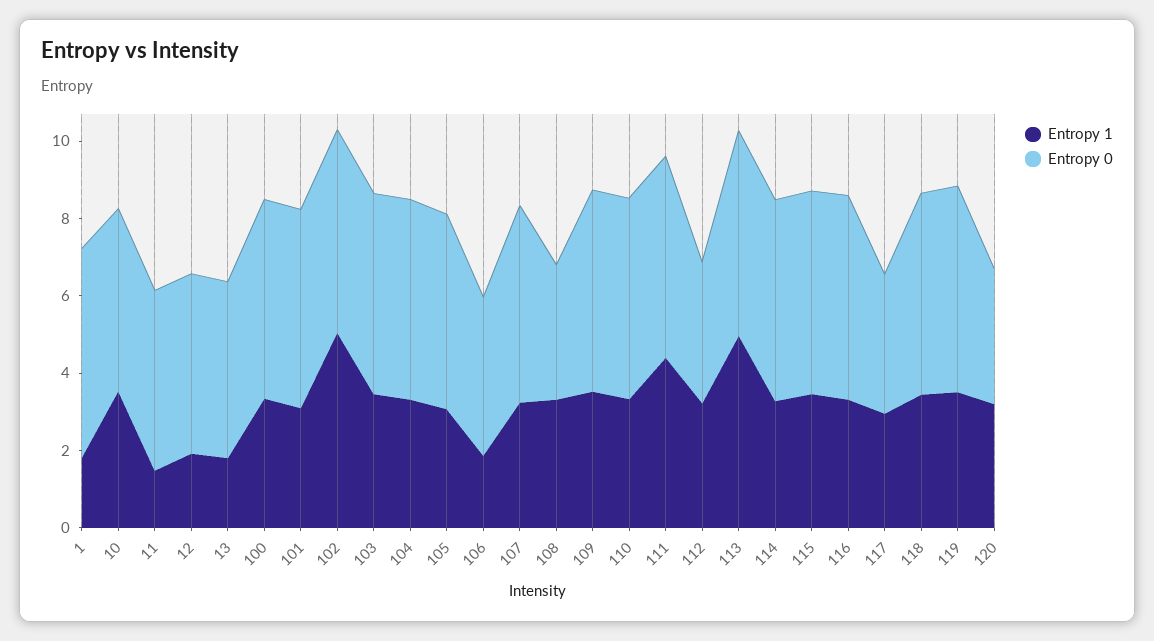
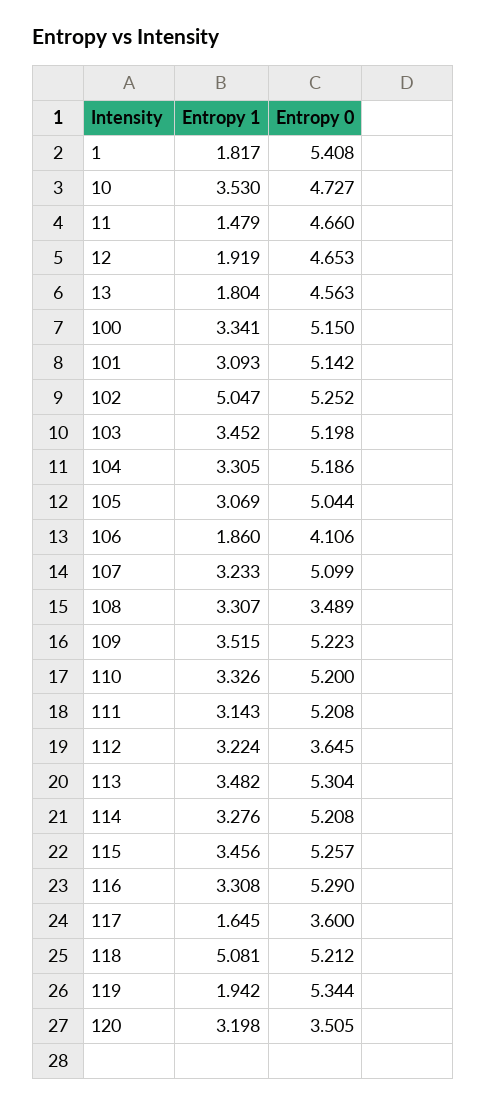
Entropy 1, 111: 4.5 -> 3.143
Entropy 1, 113: 5 -> 3.482
Entropy 1, 117: 3 -> 1.645
Entropy 1, 118: 3.5 -> 5.081
Entropy 1, 119: 3.5 -> 1.942

